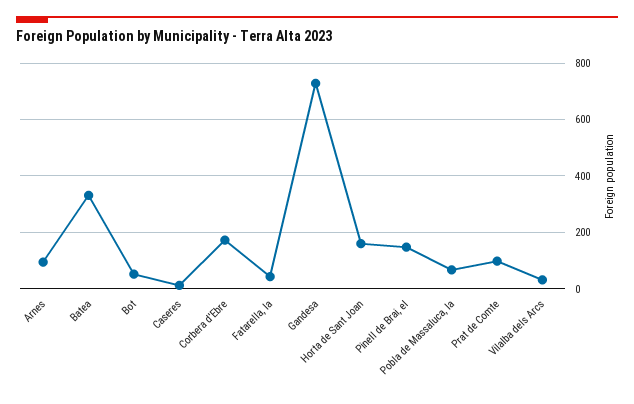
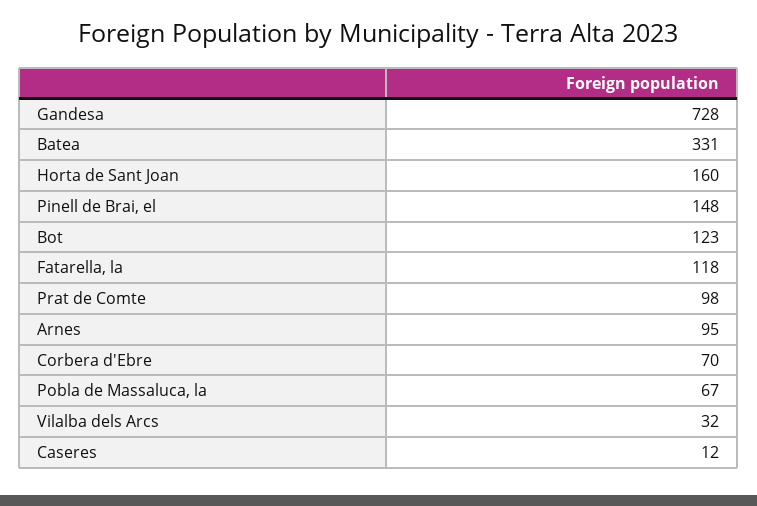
Bot: 50 -> 123
Corbera d'Ebre: 175 -> 70
Fatarella, la: 50 -> 118

